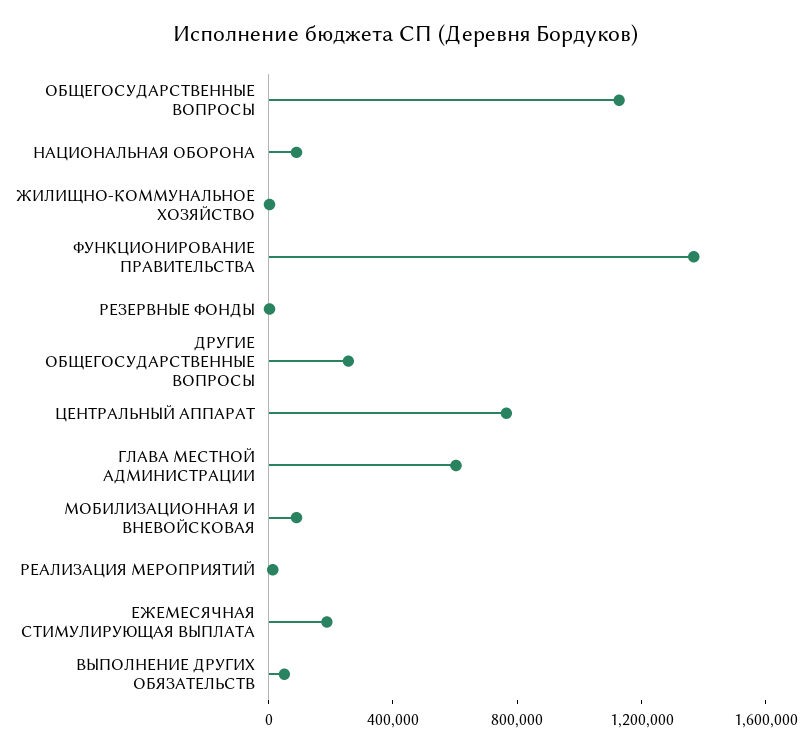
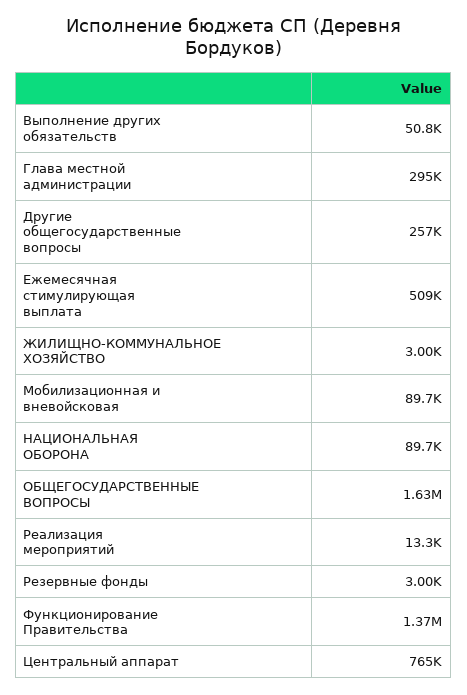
ОБЩЕГОСУДАРСТВЕННЫЕ ВОПРОСЫ: 1100000 -> 1630000
ГЛАВА МЕСТНОЙ АДМИНИСТРАЦИИ: 600000 -> 295000
ЕЖЕМЕСЯЧНАЯ СТИМУЛИРУЮЩАЯ ВЫПЛАТА: 200000 -> 509000

